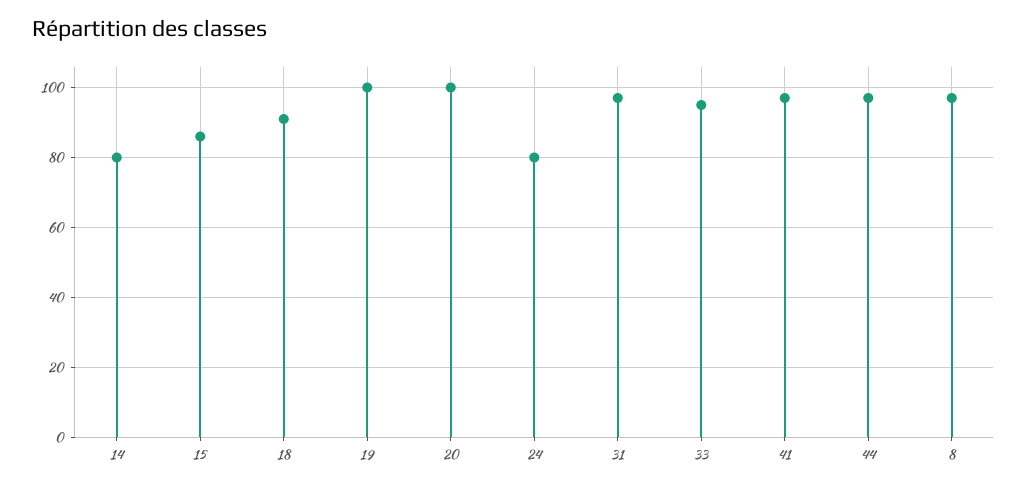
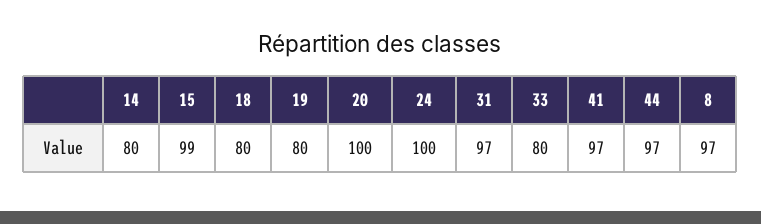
15: 85 -> 99
18: 90 -> 80
19: 100 -> 80
24: 80 -> 100
33: 95 -> 80

